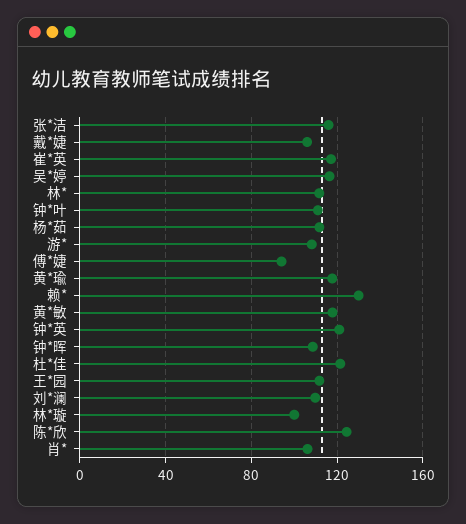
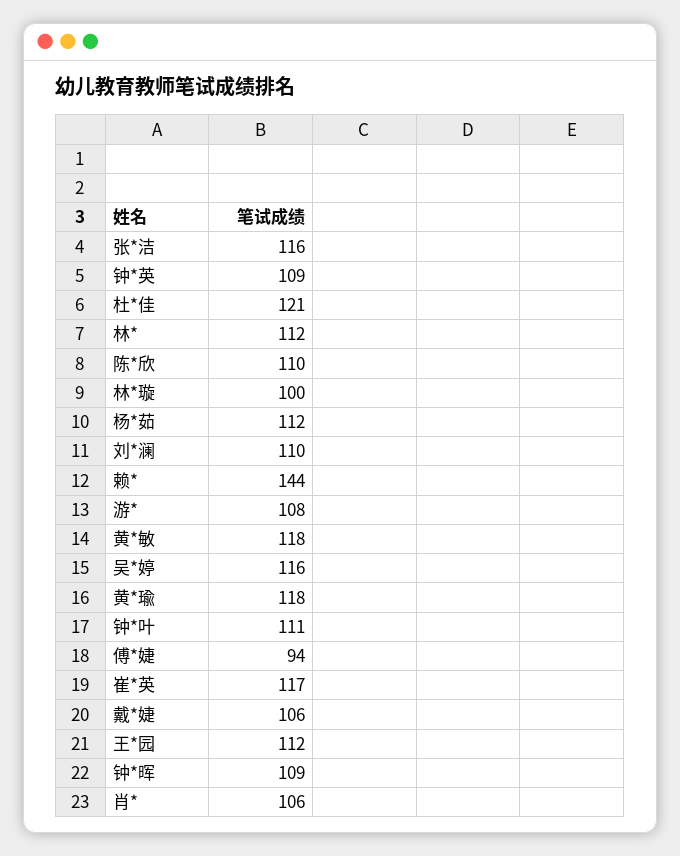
赖*: 130 -> 144
钟*英: 120 -> 109
陈*欣: 125 -> 110

